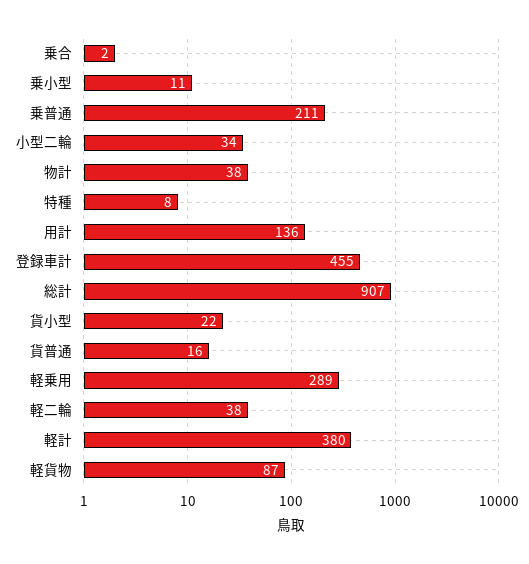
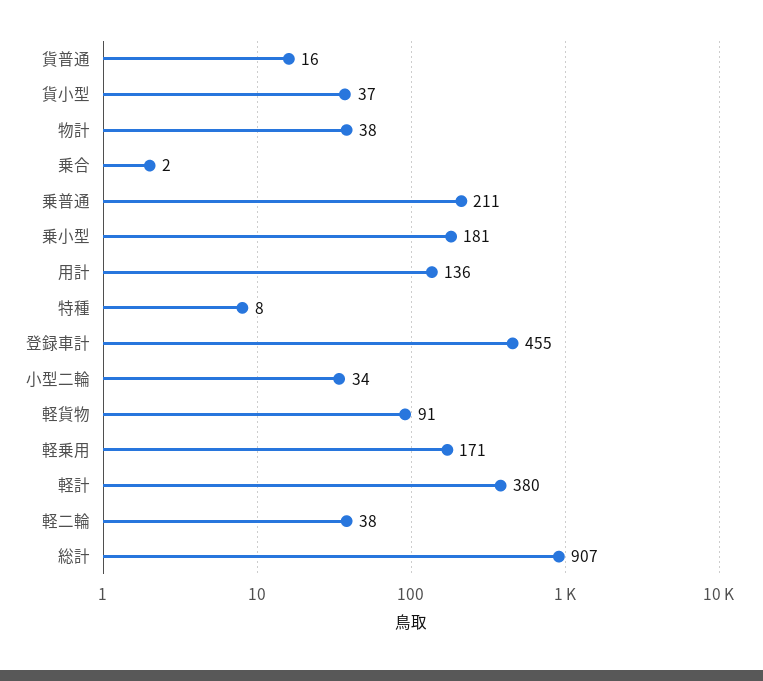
乗小型: 11 -> 181
貨小型: 22 -> 37
軽乗用: 289 -> 171
軽貨物: 87 -> 91

